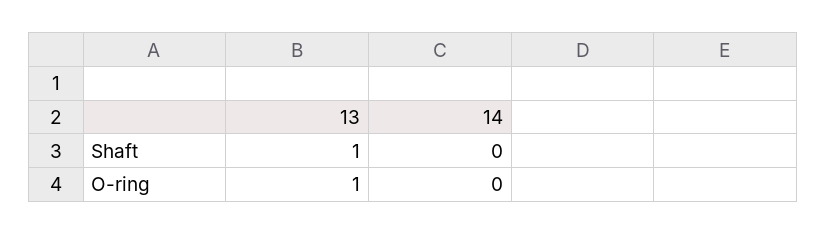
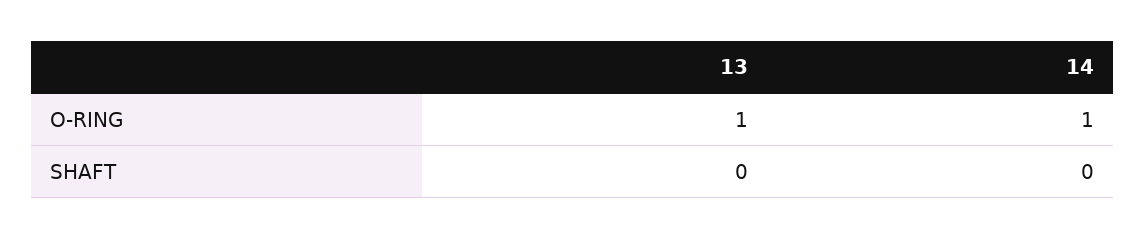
13, Shaft: 1 -> 0
14, O-ring: 0 -> 1

